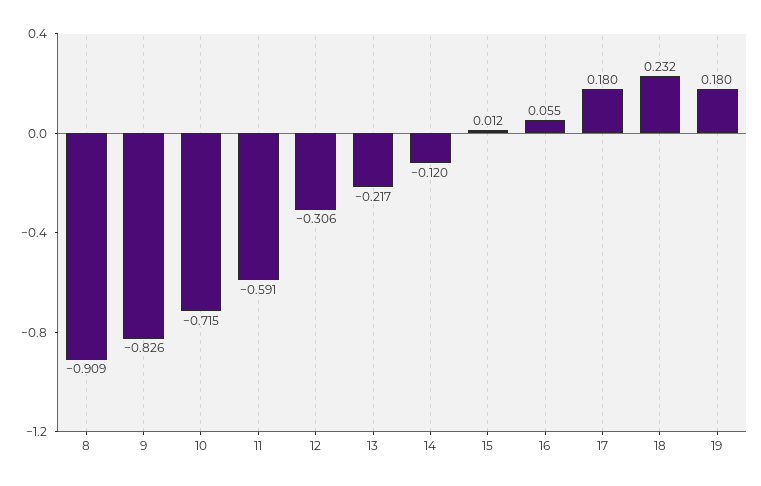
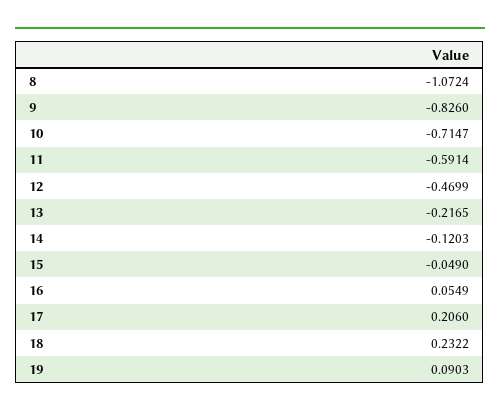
8: -0.909 -> -1.0724
12: -0.306 -> -0.4699
15: 0.012 -> -0.049
17: 0.18 -> 0.206
19: 0.18 -> 0.0903

